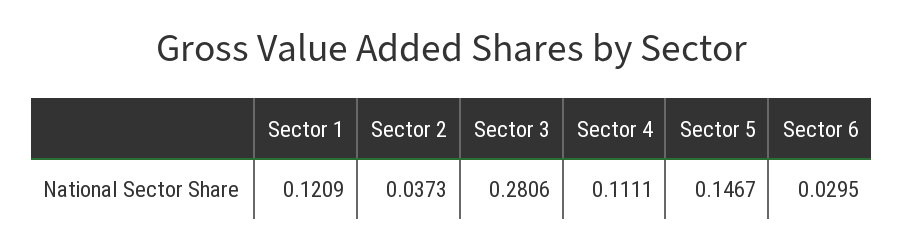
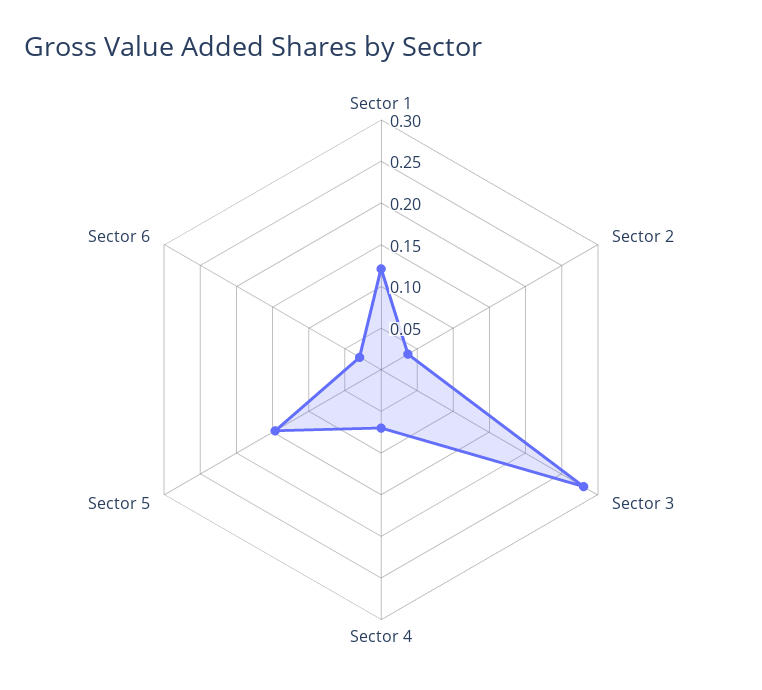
Sector 4: 0.1111 -> 0.07

